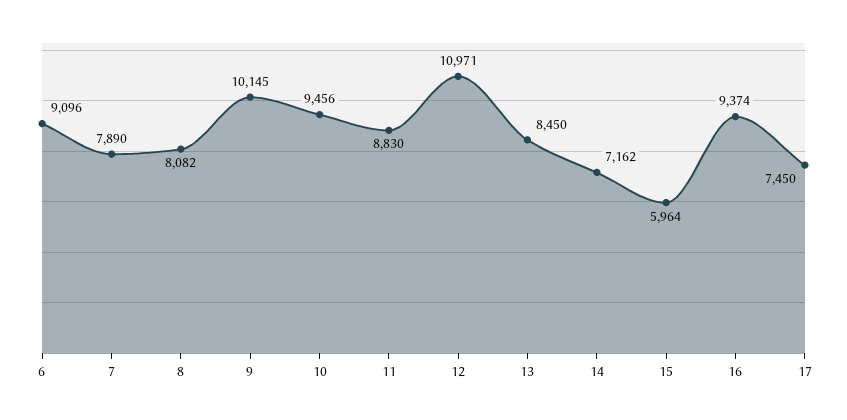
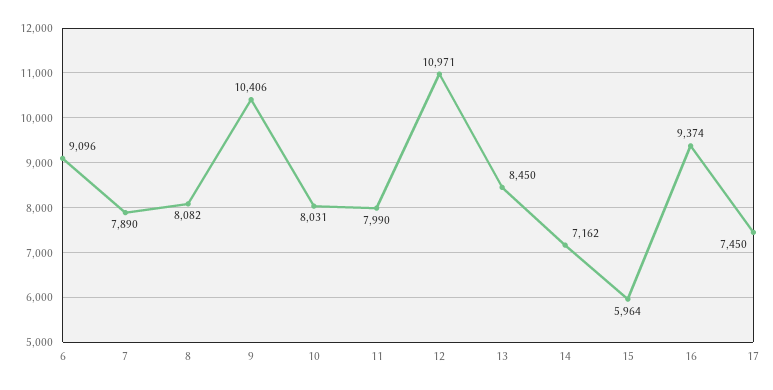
9: 10145 -> 10406
10: 9456 -> 8031
11: 8830 -> 7990

